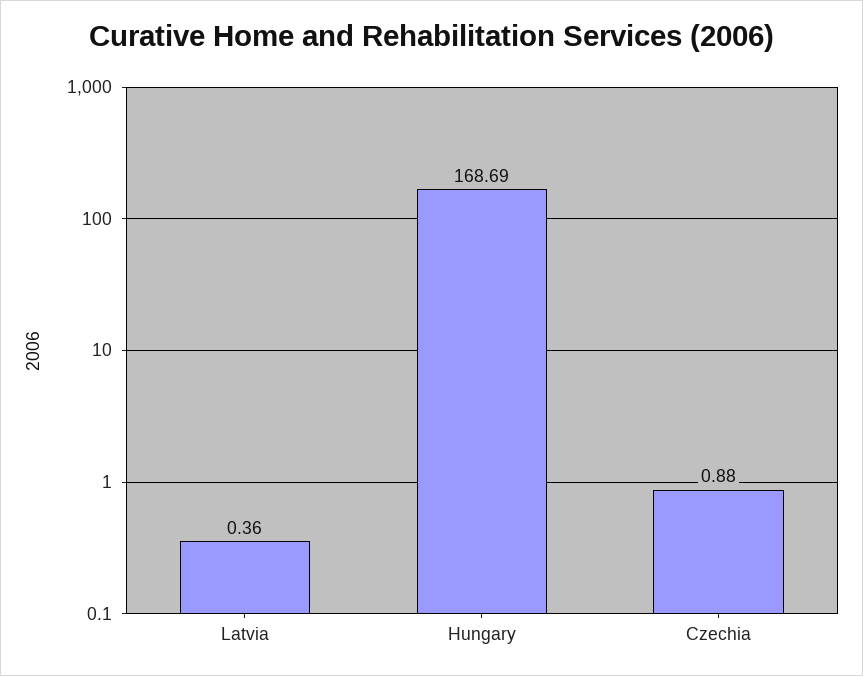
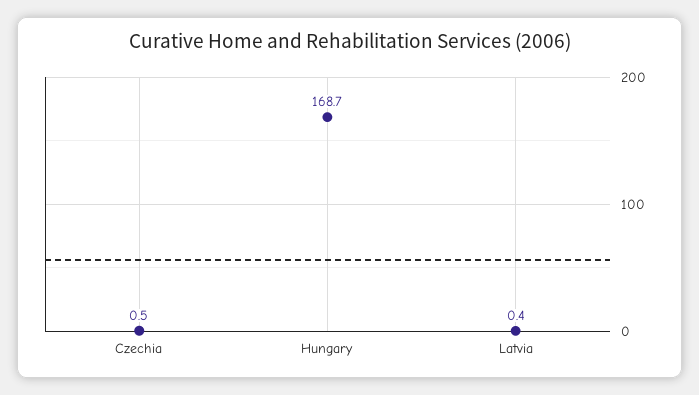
Czechia: 0.88 -> 0.5

